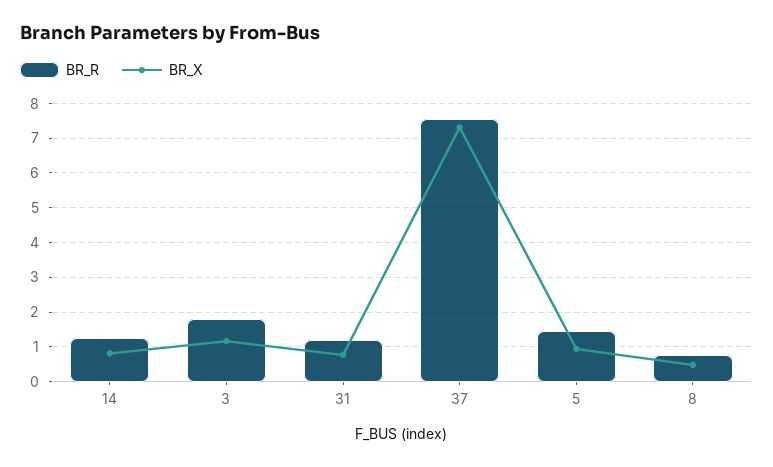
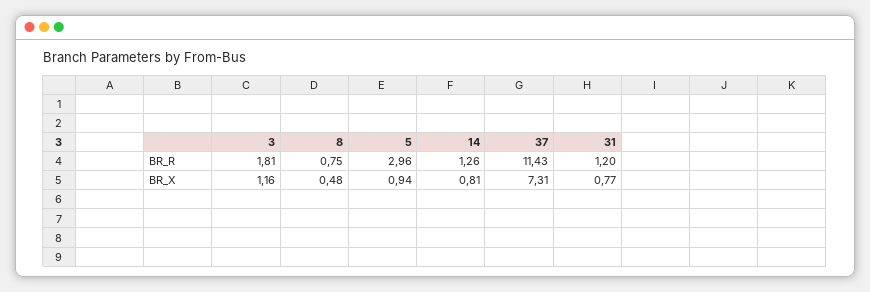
BR_R, 37: 7.6 -> 11.43
BR_R, 5: 1.4 -> 2.96

